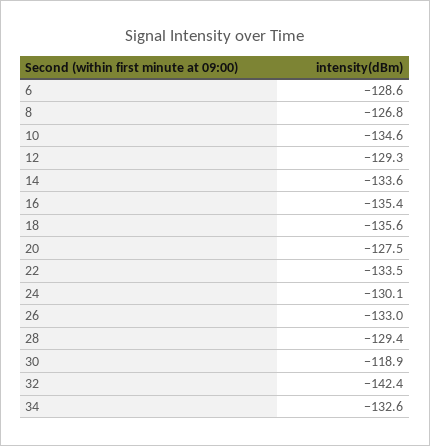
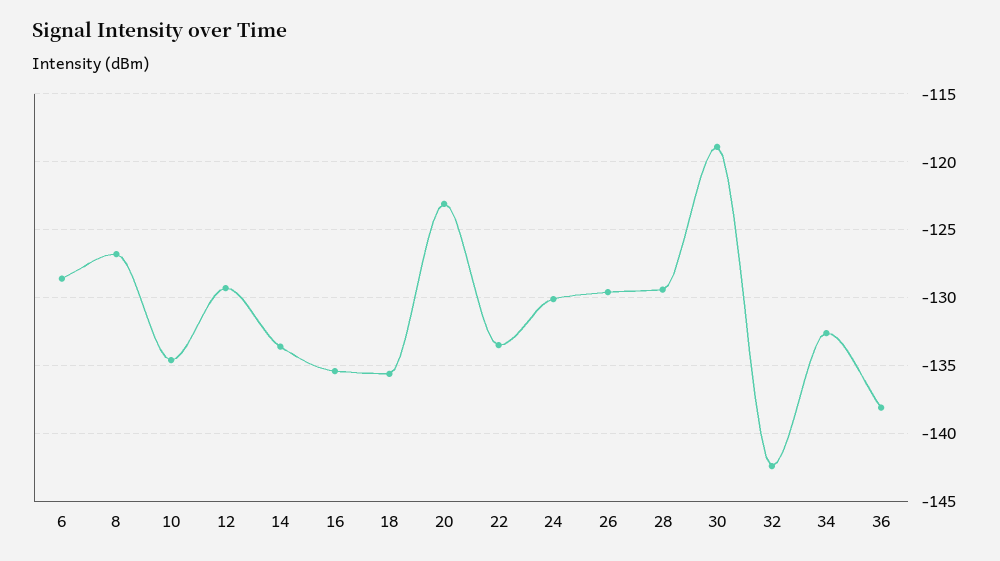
20: -127.5 -> -123
26: -133 -> -129.5
36: none -> -138

